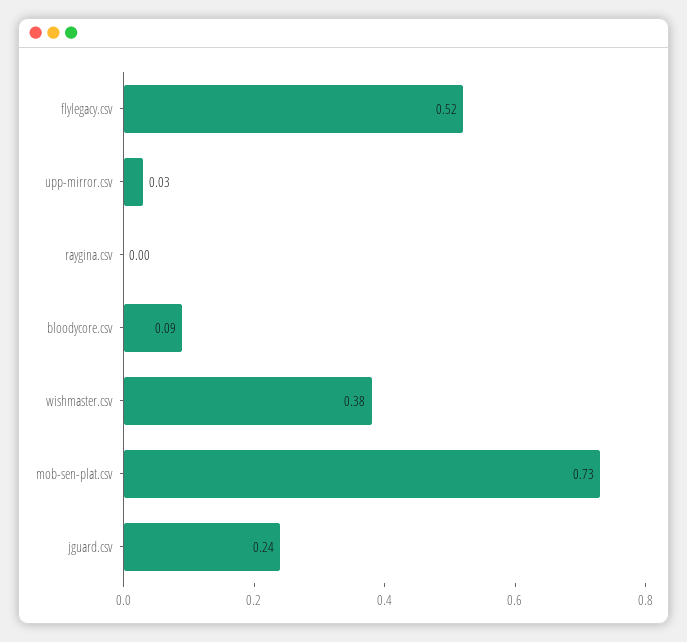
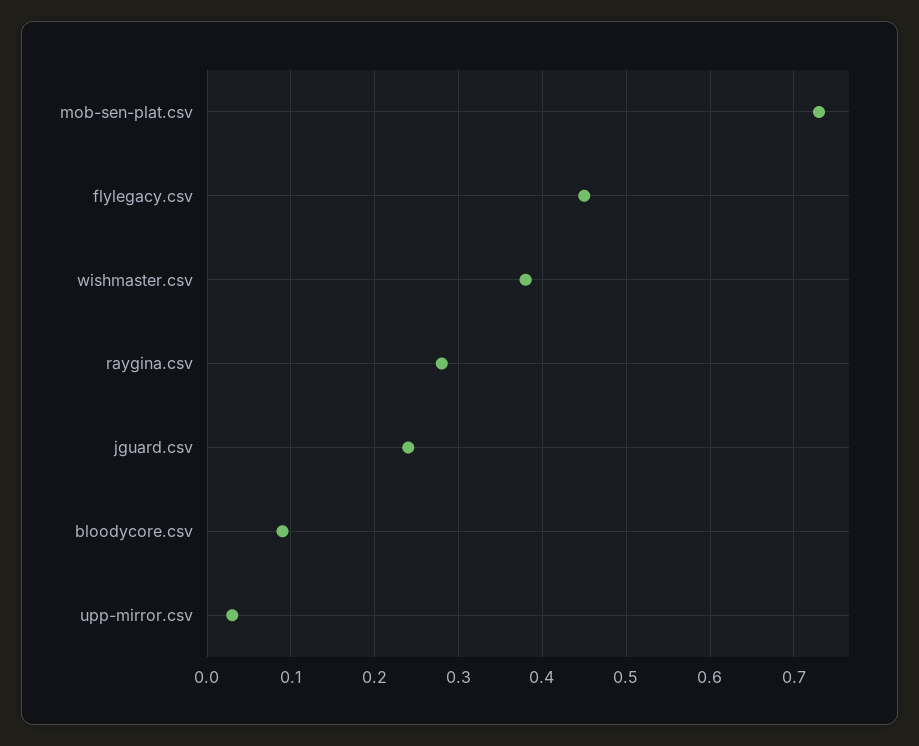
flylegacy.csv: 0.52 -> 0.45
raygina.csv: 0 -> 0.28

